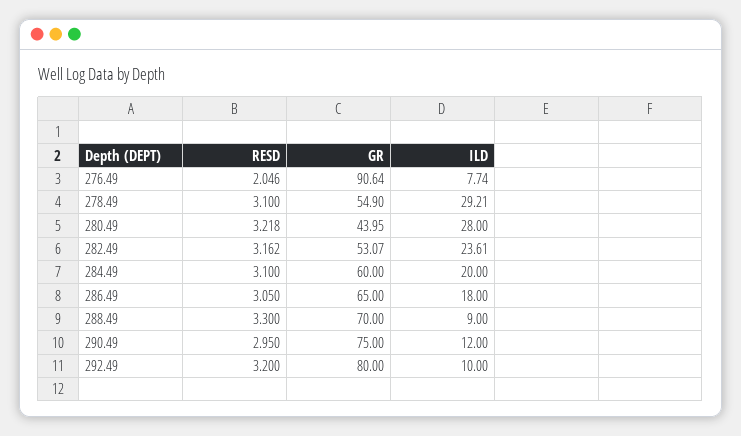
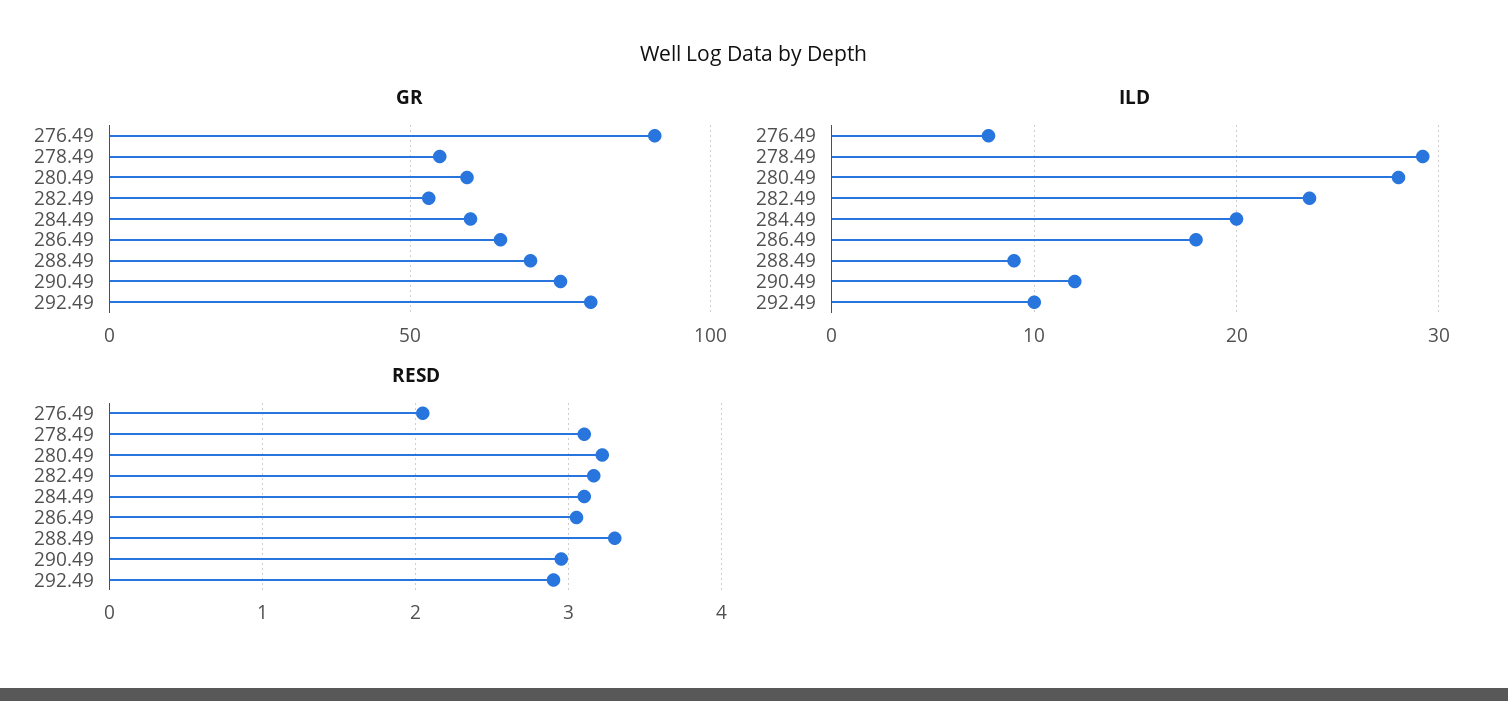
GR, 280.49: 43.95 -> 60
RESD, 292.49: 3.2 -> 2.9

